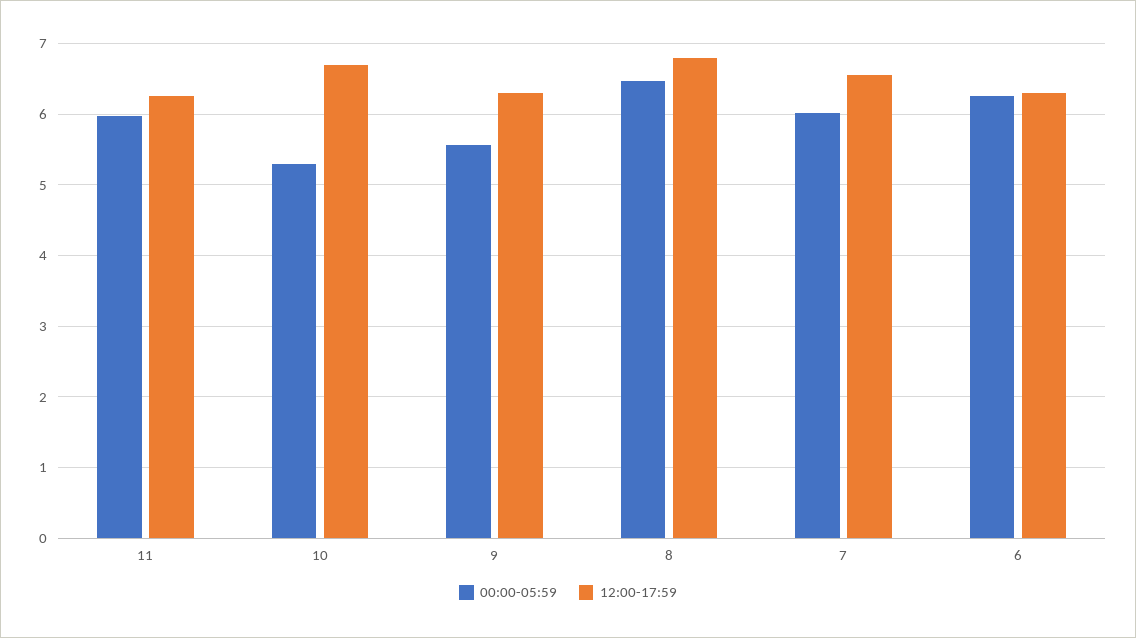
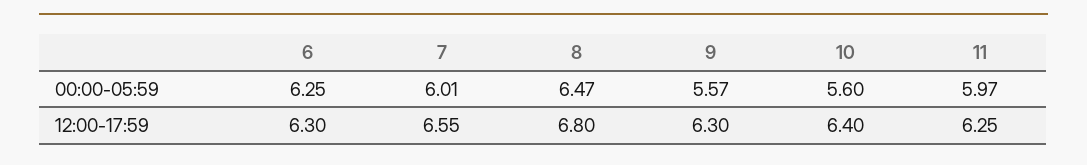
00:00-05:59, 10: 5.3 -> 5.6
12:00-17:59, 10: 6.7 -> 6.4

